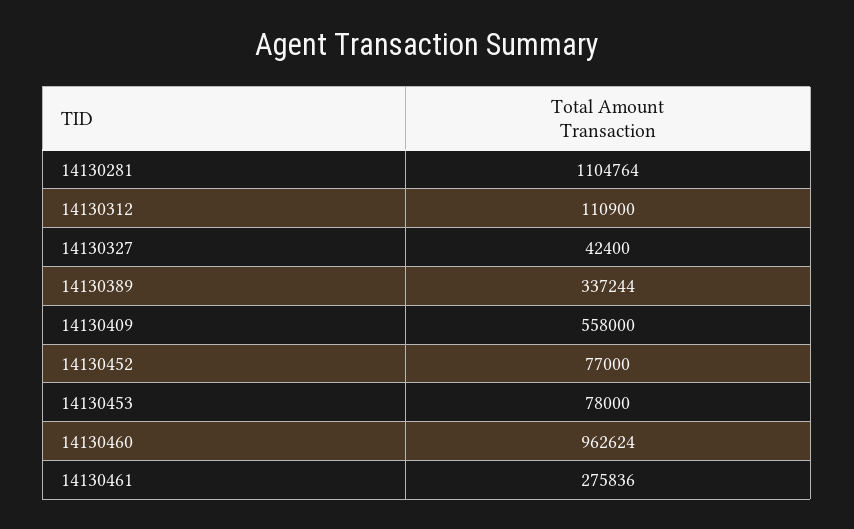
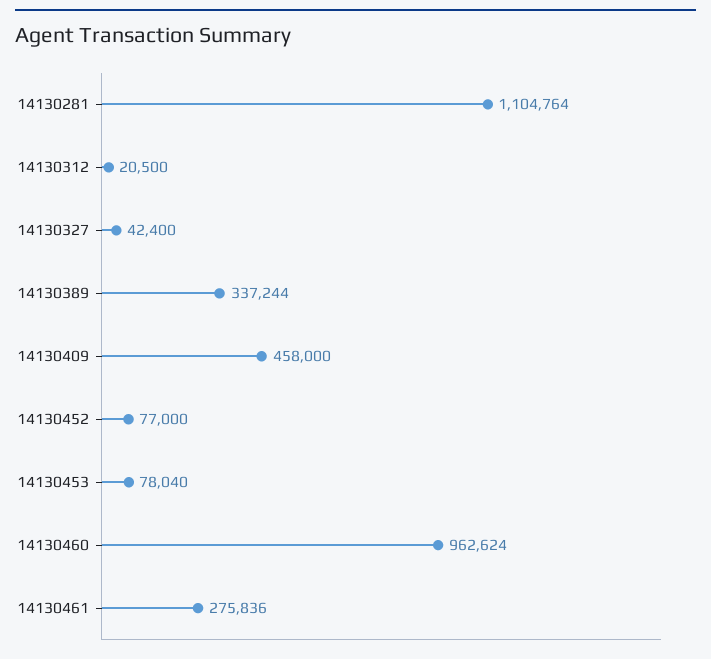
14130312: 110900 -> 20500
14130409: 558000 -> 458000
14130453: 78000 -> 78040

